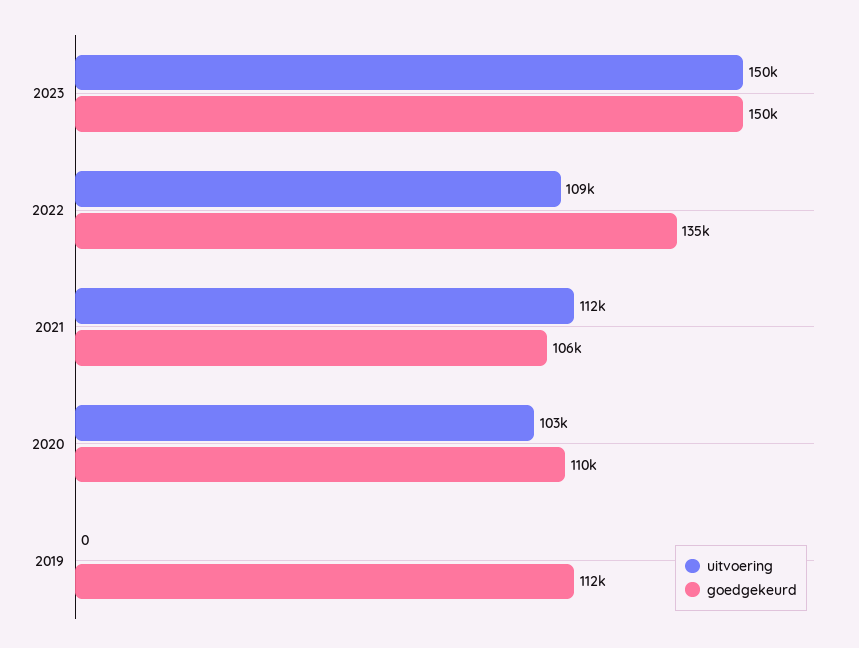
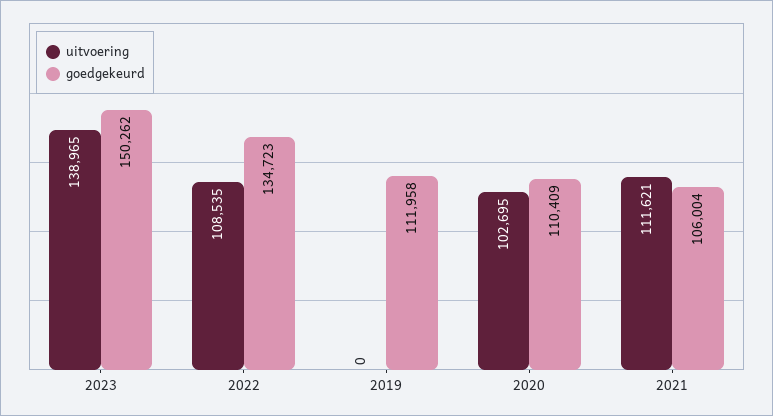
uitvoering, 2023: 150000 -> 138965

